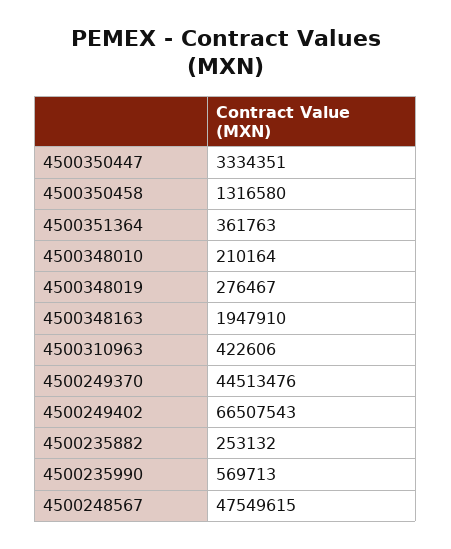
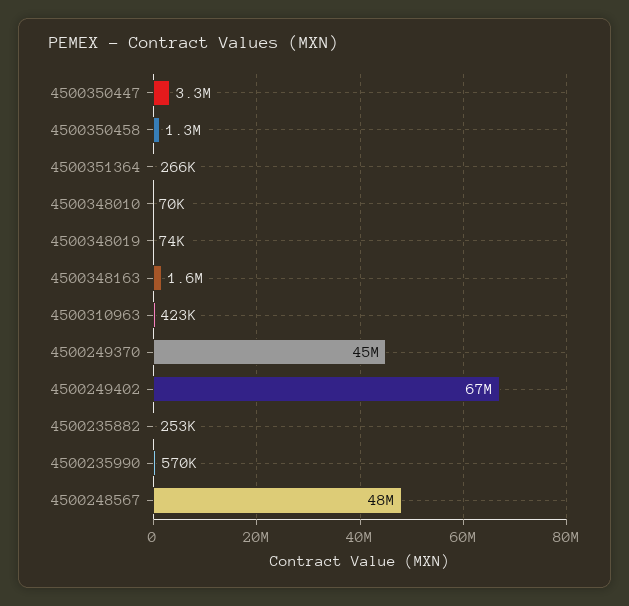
4500351364: 361763 -> 266000
4500348010: 210164 -> 70000
4500348019: 276467 -> 74000
4500348163: 1947910 -> 1600000

